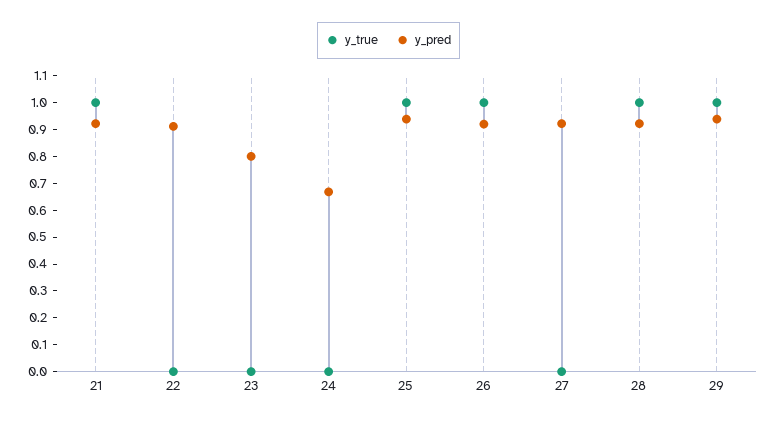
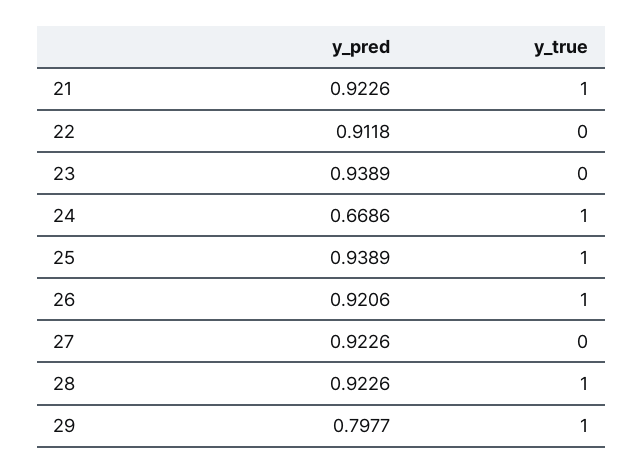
y_pred, 23: 0.8 -> 0.9389
y_true, 24: 0 -> 1
y_pred, 29: 0.95 -> 0.7977

